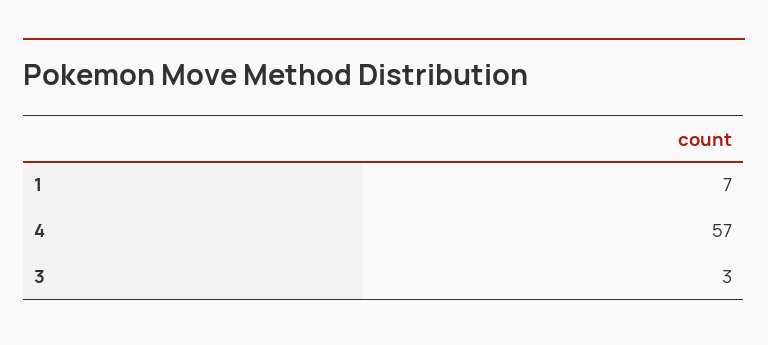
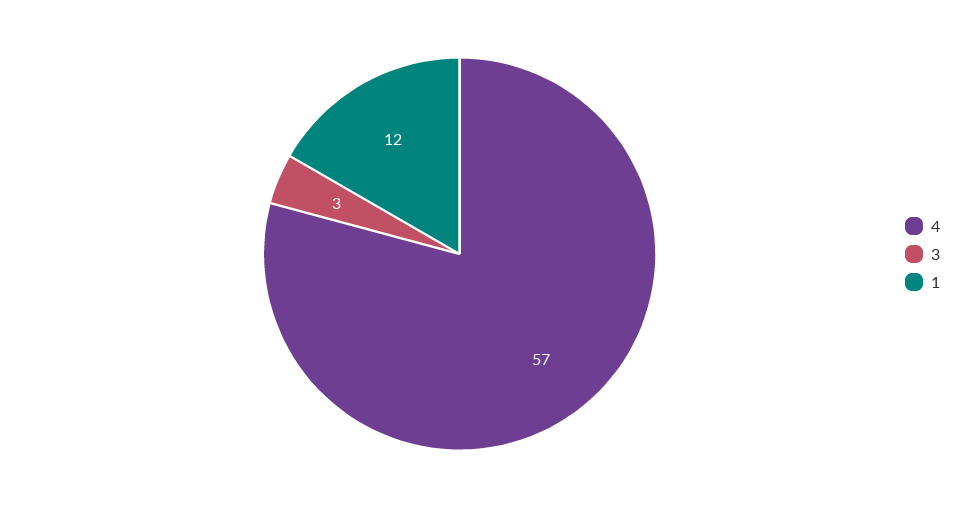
1: 7 -> 12

